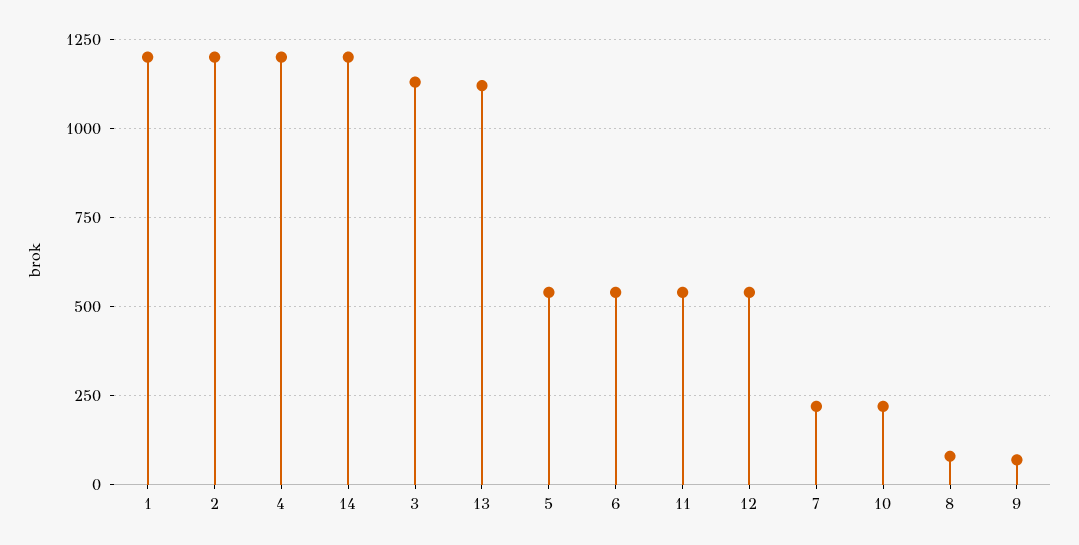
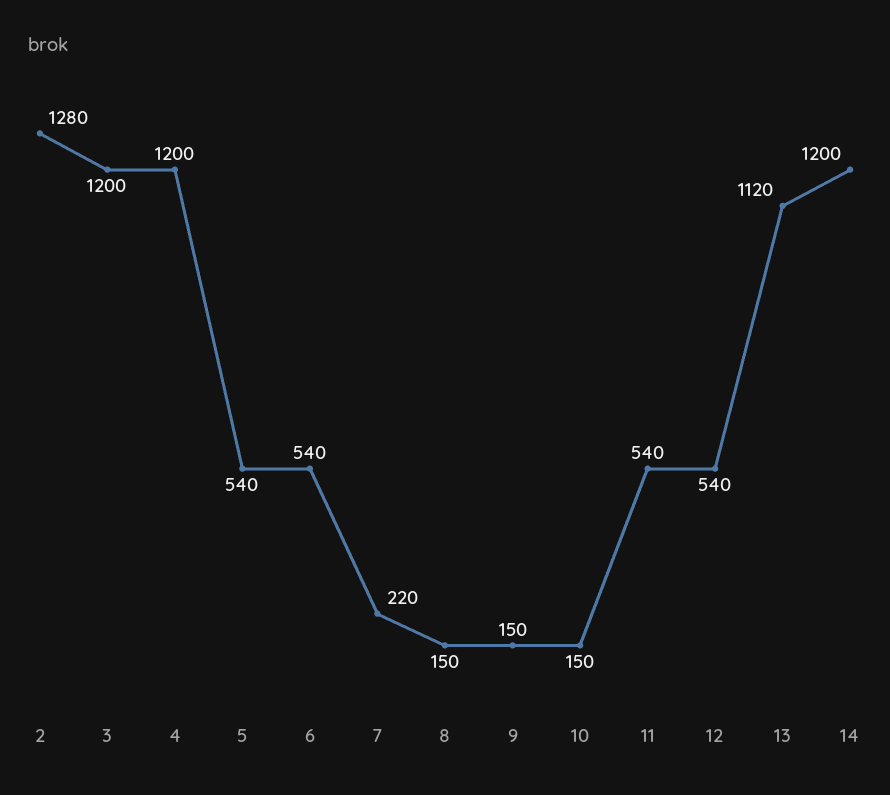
1: 1200 -> none
2: 1200 -> 1280
3: 1125 -> 1200
10: 225 -> 150
8: 75 -> 150
9: 75 -> 150

